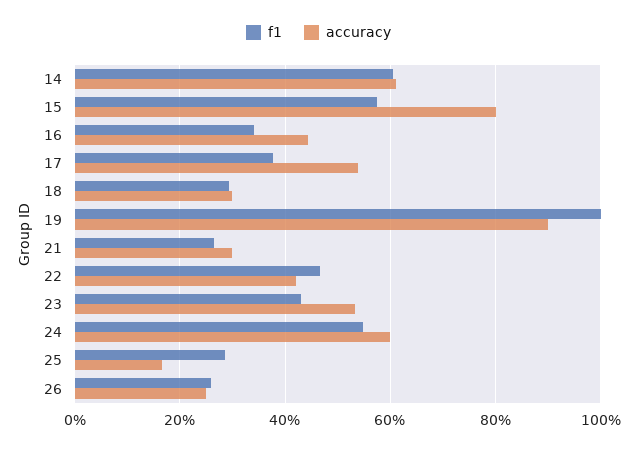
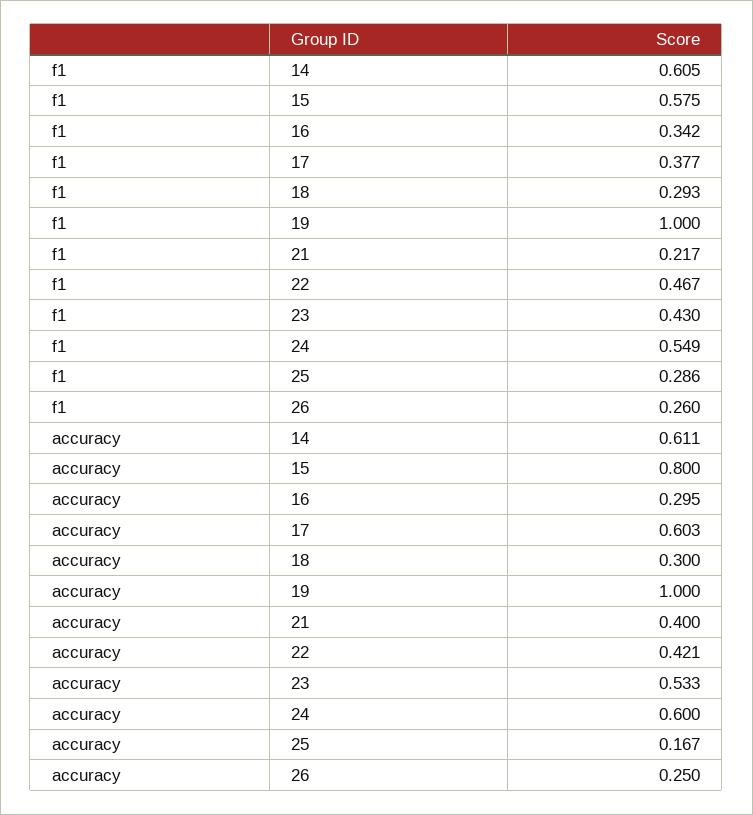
accuracy, 16: 0.44 -> 0.295
accuracy, 17: 0.54 -> 0.603
accuracy, 19: 0.9 -> 1
f1, 21: 0.26 -> 0.217
accuracy, 21: 0.3 -> 0.4

